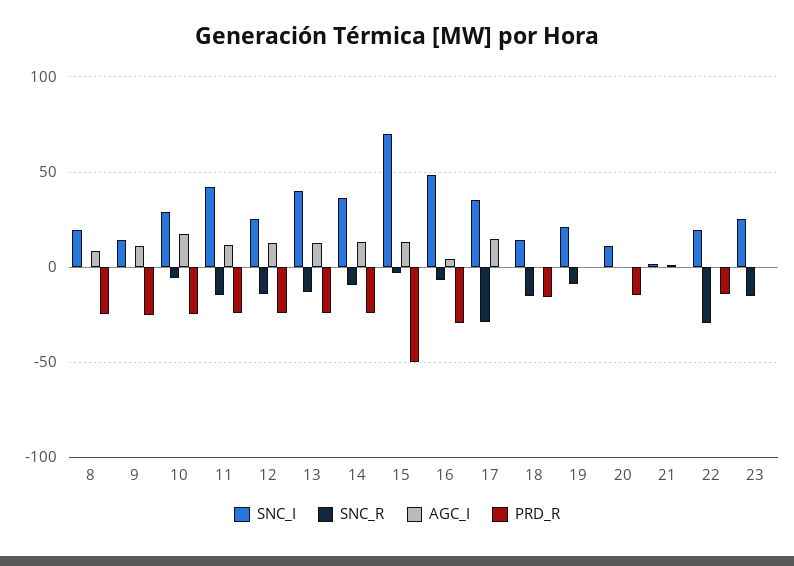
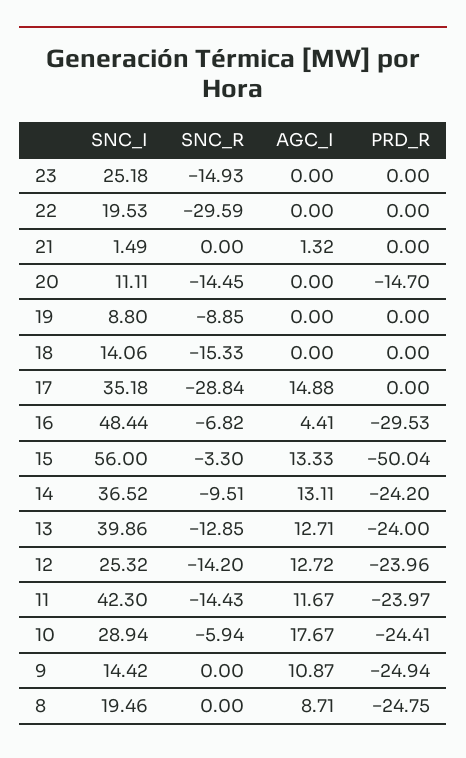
SNC_I, 15: 70 -> 56
PRD_R, 18: -15 -> 0
SNC_I, 19: 20 -> 8.8
SNC_R, 20: 0 -> -14.45
PRD_R, 22: -15 -> 0

